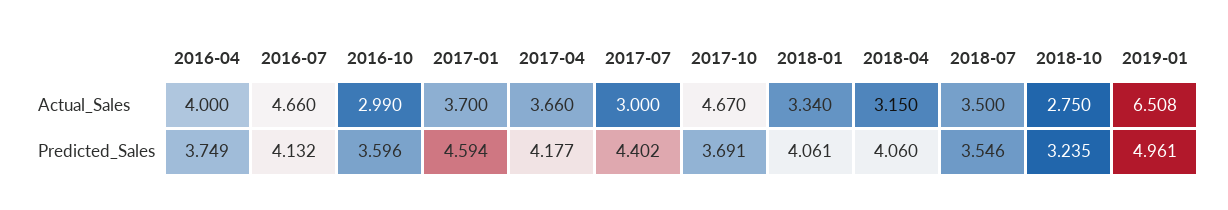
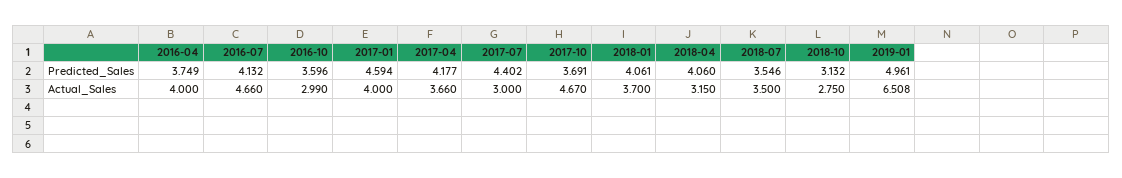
2017-01, Actual_Sales: 3.7 -> 4
2018-01, Actual_Sales: 3.34 -> 3.7
2018-10, Predicted_Sales: 3.235 -> 3.132

